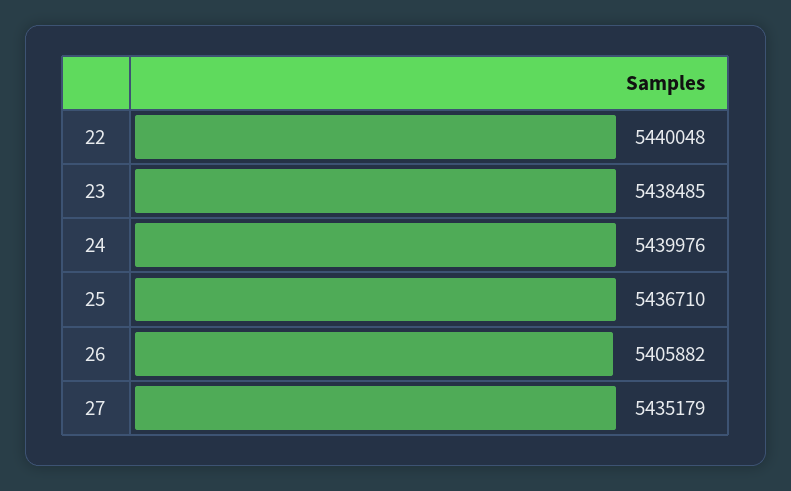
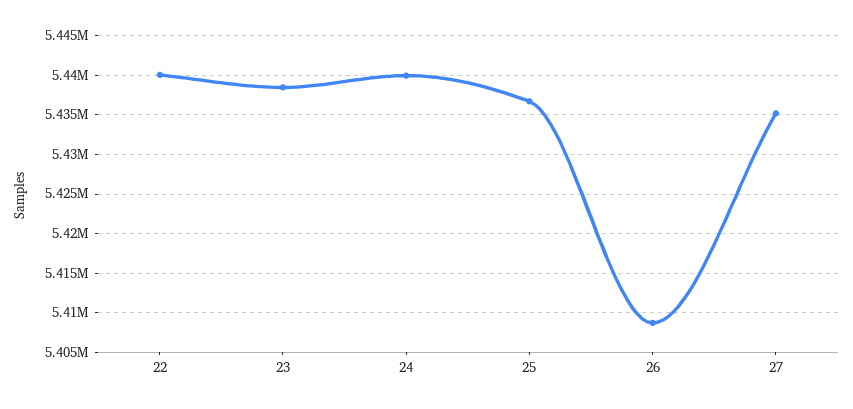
26: 5405882 -> 5409000

